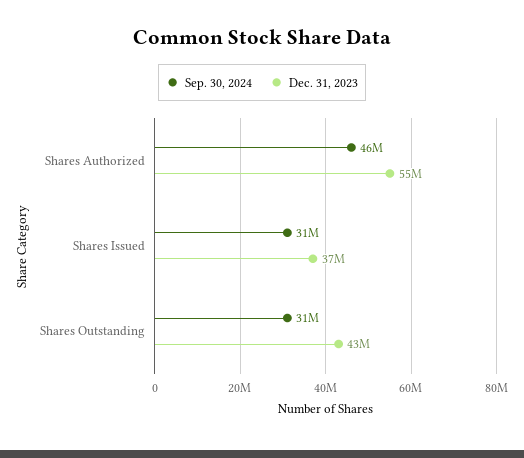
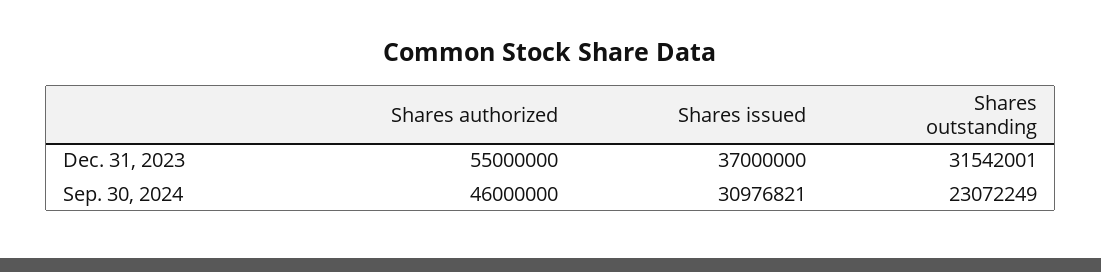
Sep. 30, 2024, Shares Outstanding: 31000000 -> 23072249
Dec. 31, 2023, Shares Outstanding: 43000000 -> 31542001

